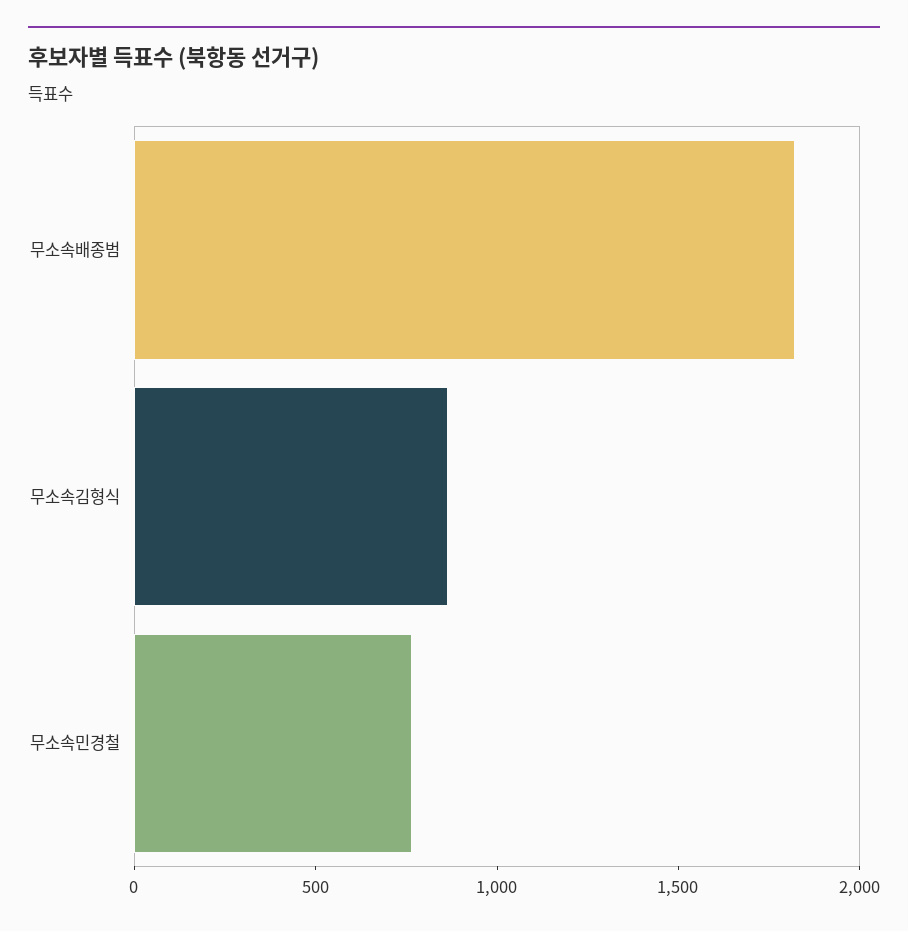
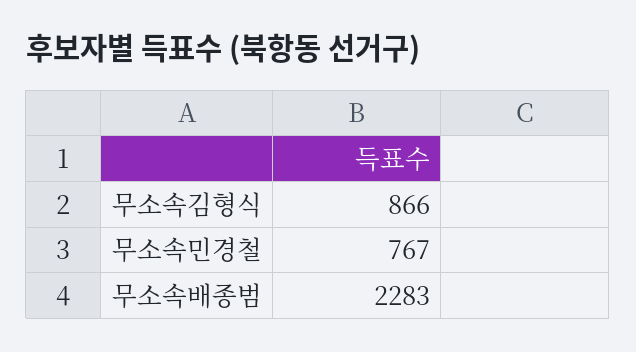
무소속배종범: 1800 -> 2283

